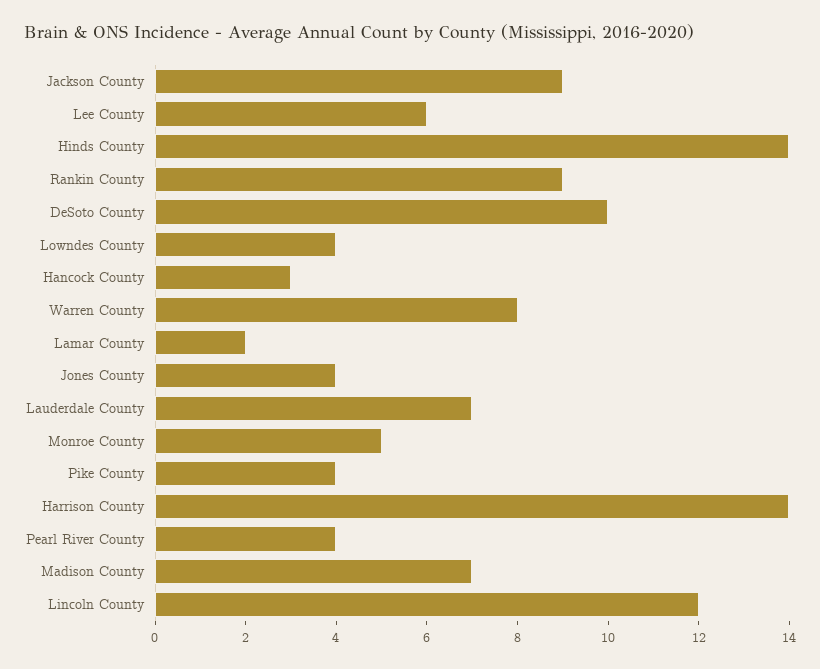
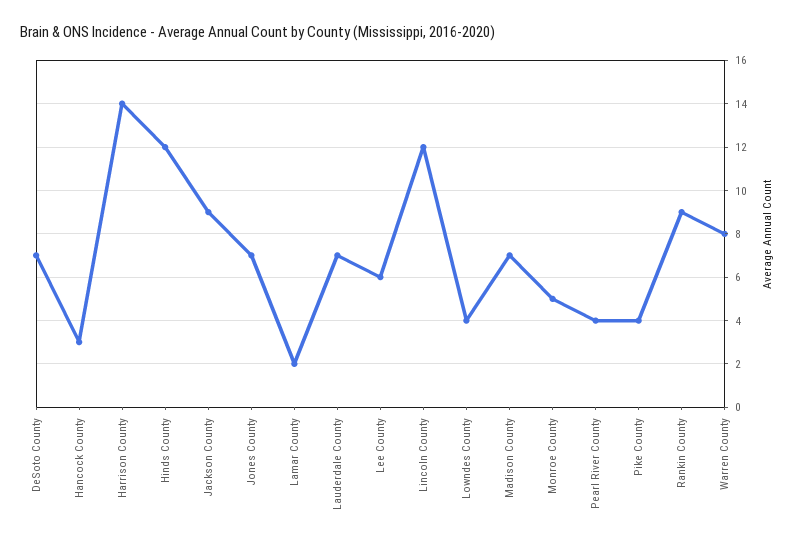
Hinds County: 14 -> 12
DeSoto County: 10 -> 7
Jones County: 4 -> 7

